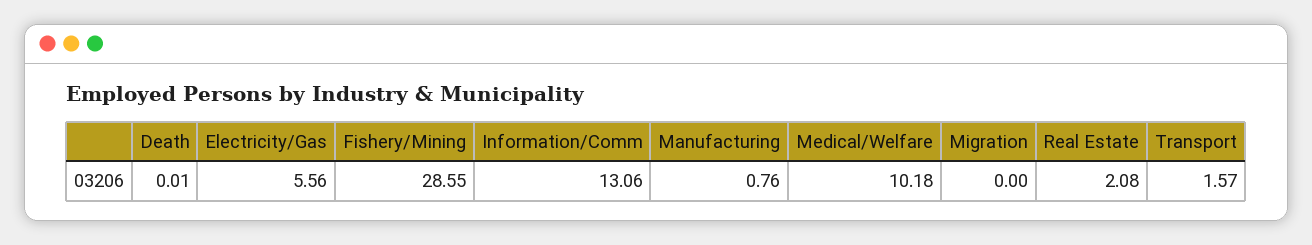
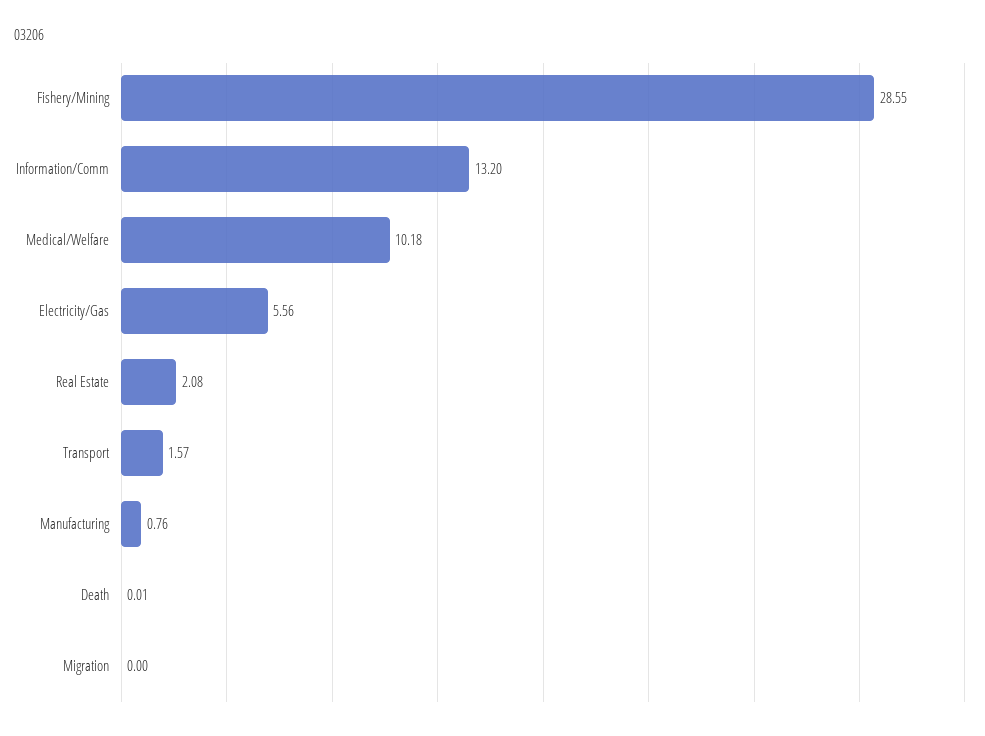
Information/Comm: 13.06 -> 13.2

